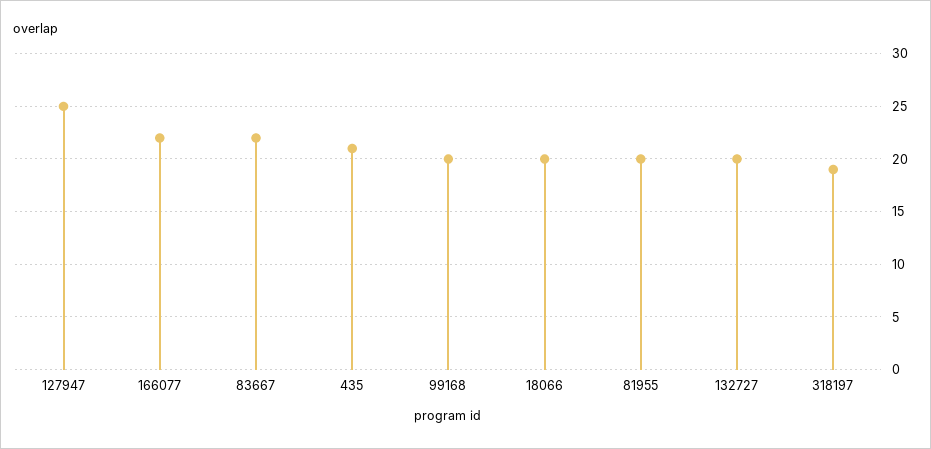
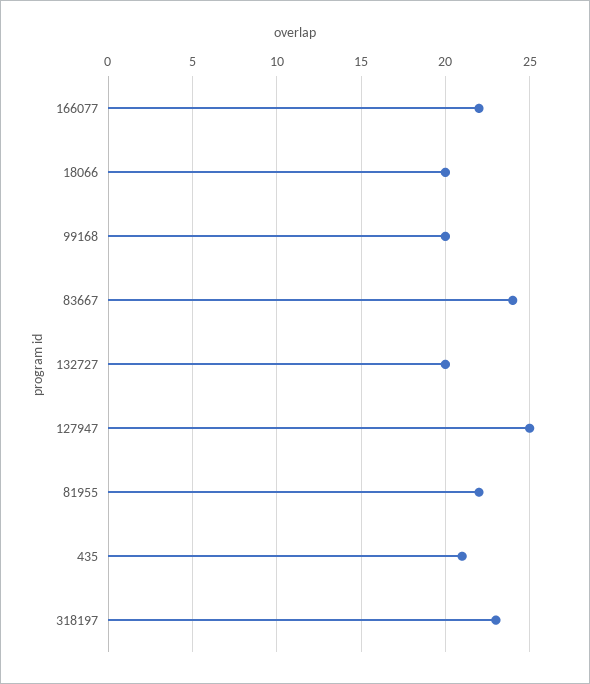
83667: 22 -> 24
81955: 20 -> 22
318197: 19 -> 23

